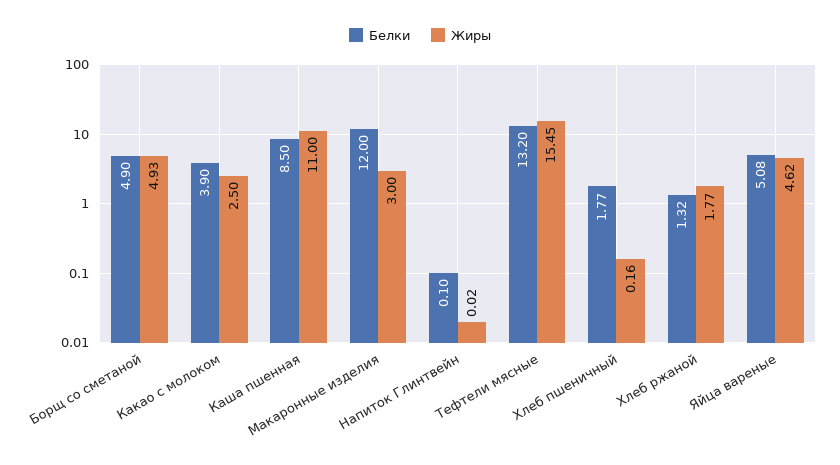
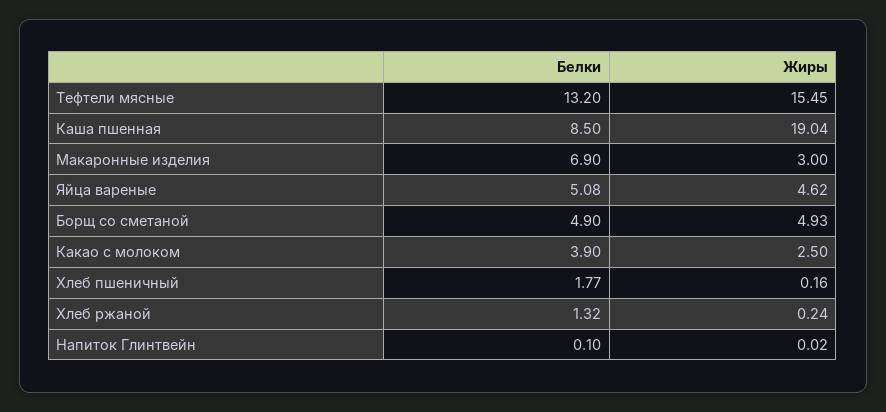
Жиры, Каша пшенная: 11 -> 19.04
Белки, Макаронные изделия: 12 -> 6.9
Жиры, Хлеб ржаной: 1.77 -> 0.24

